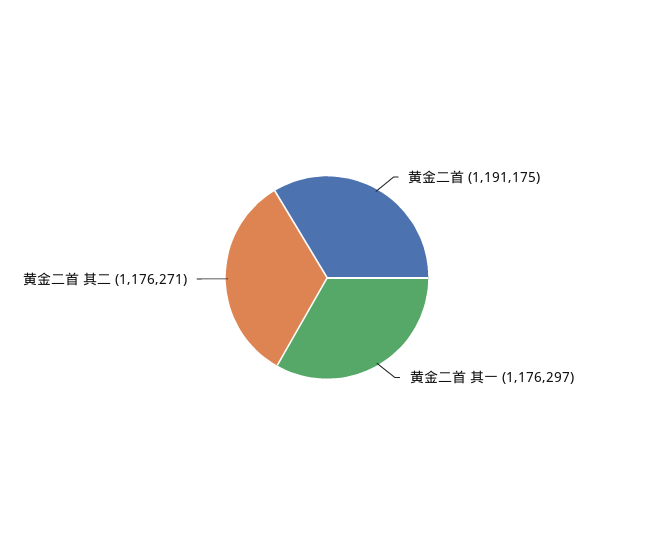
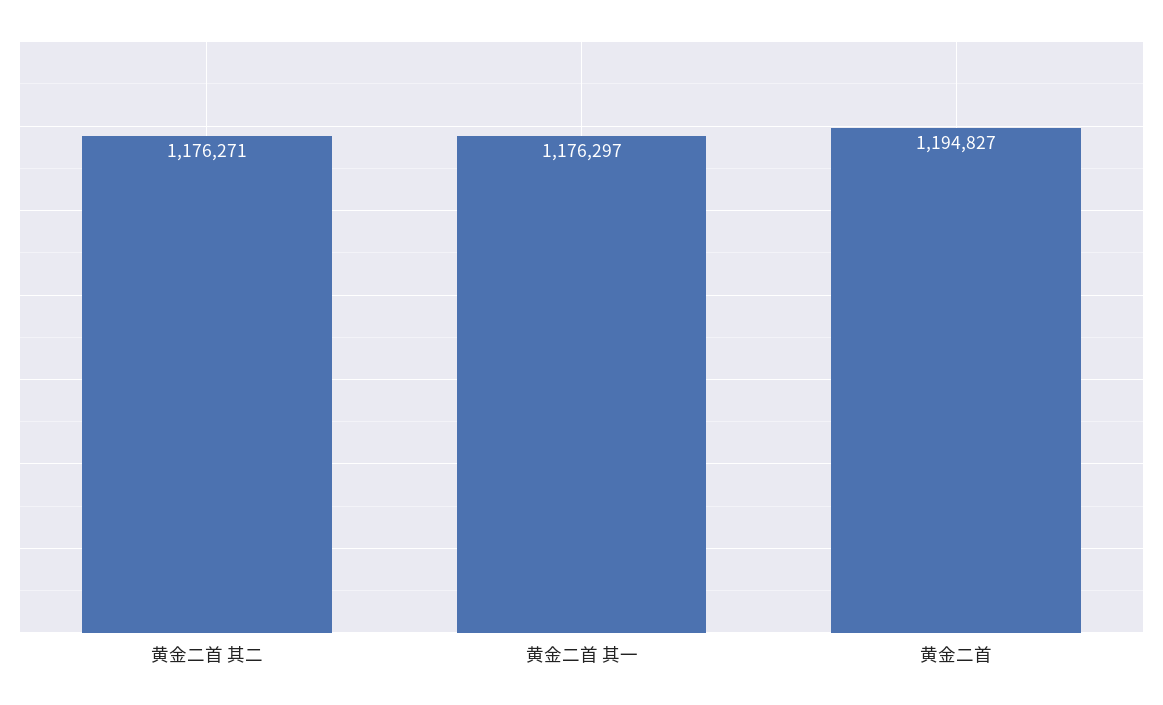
黄金二首: 1191175 -> 1194827

